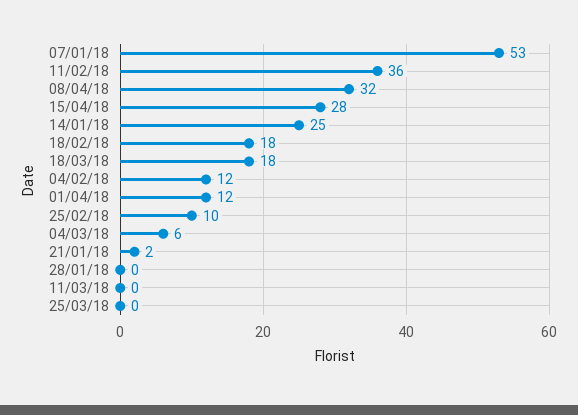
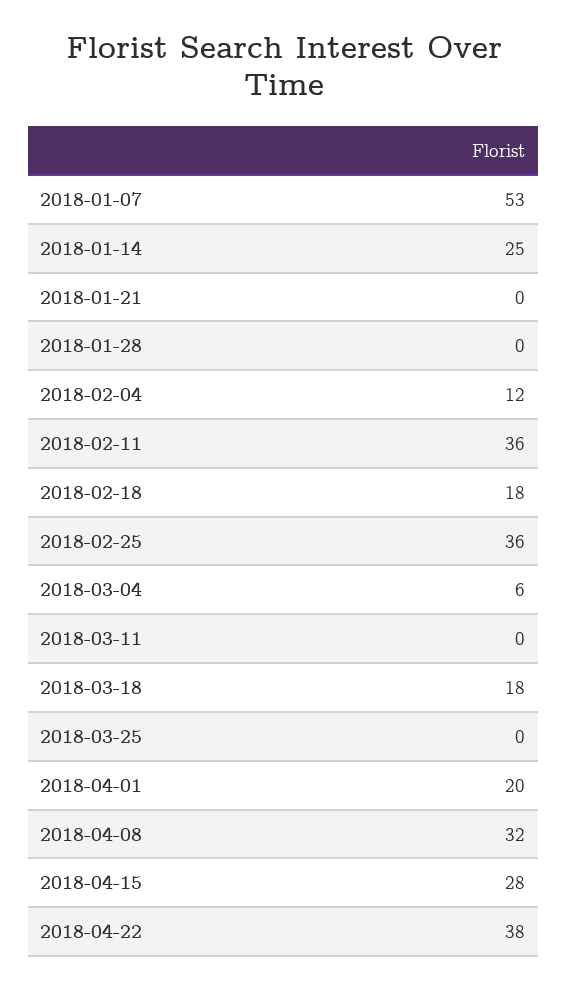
01/04/18: 12 -> 20
25/02/18: 10 -> 36
21/01/18: 2 -> 0
2018-04-22: none -> 38

